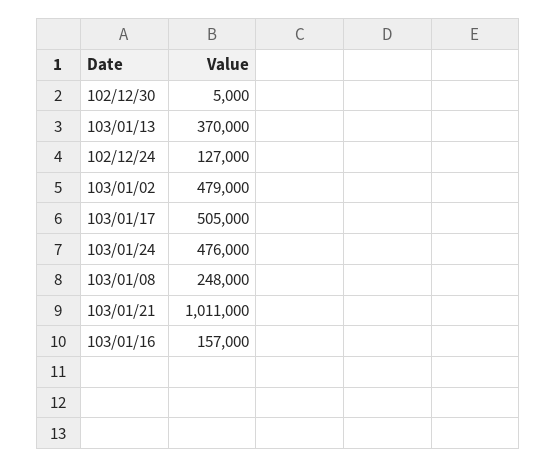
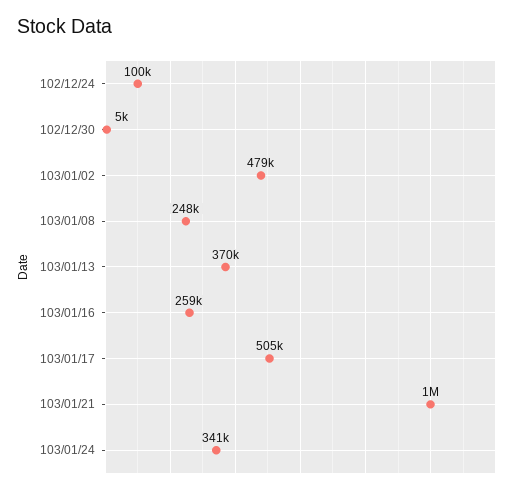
102/12/24: 127000 -> 100000
103/01/24: 476000 -> 341000
103/01/16: 157000 -> 259000

